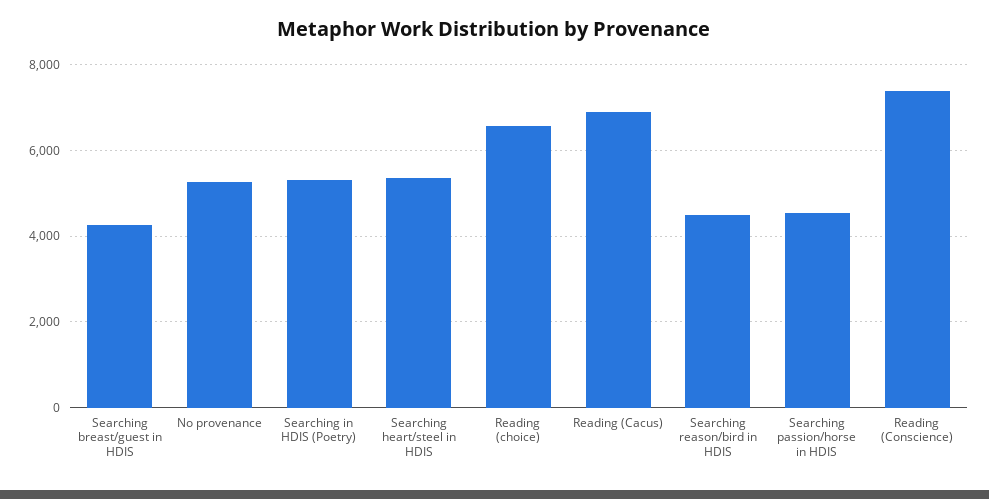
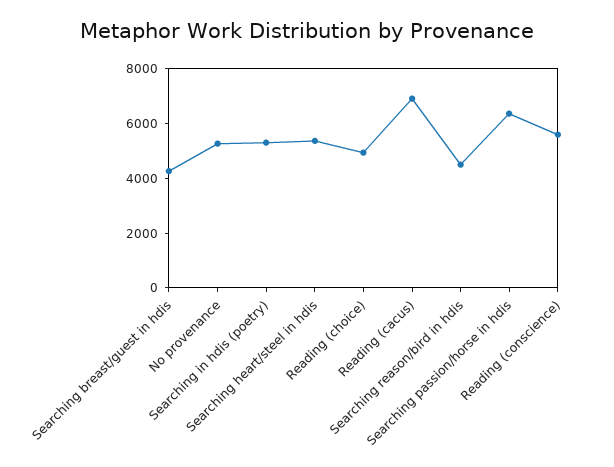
Reading (choice): 6600 -> 5000
Searching passion/horse in HDIS: 4600 -> 6500
Reading (Conscience): 7400 -> 5500

